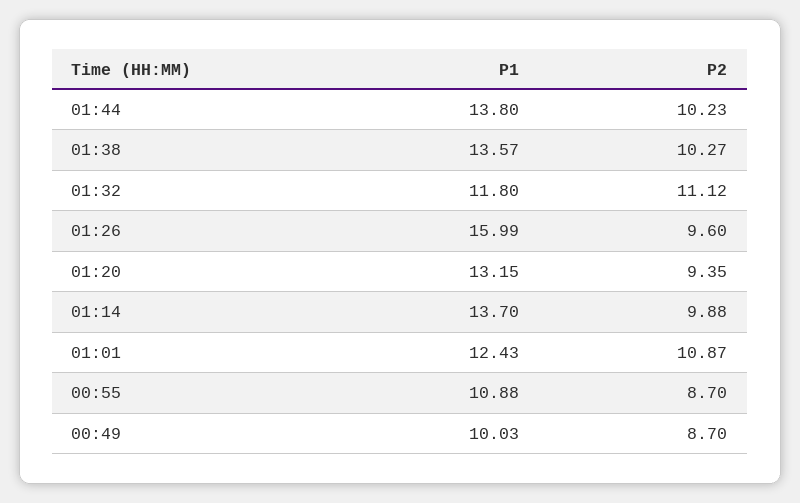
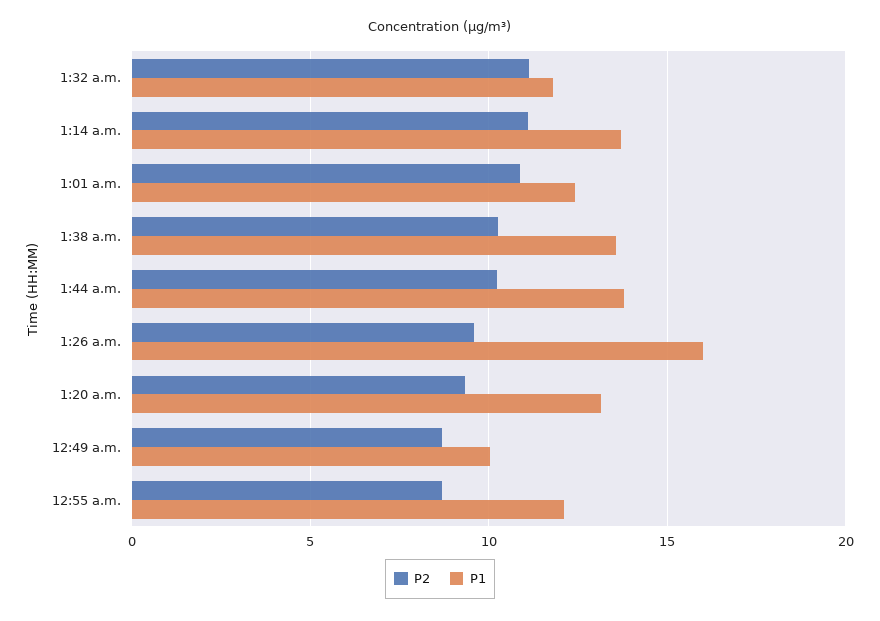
P2, 01:14: 9.88 -> 11
P1, 00:55: 10.88 -> 12

